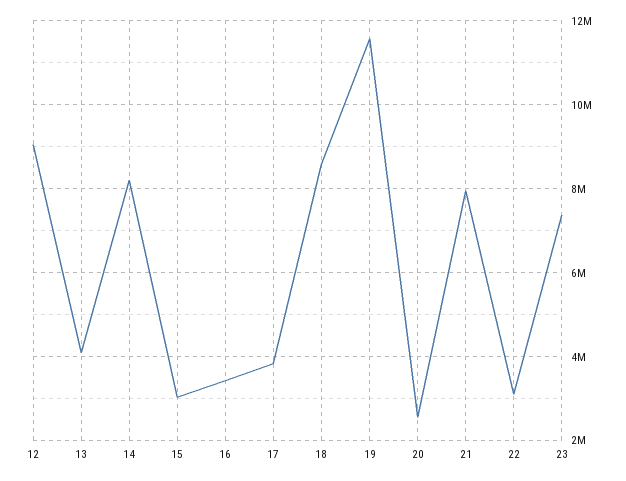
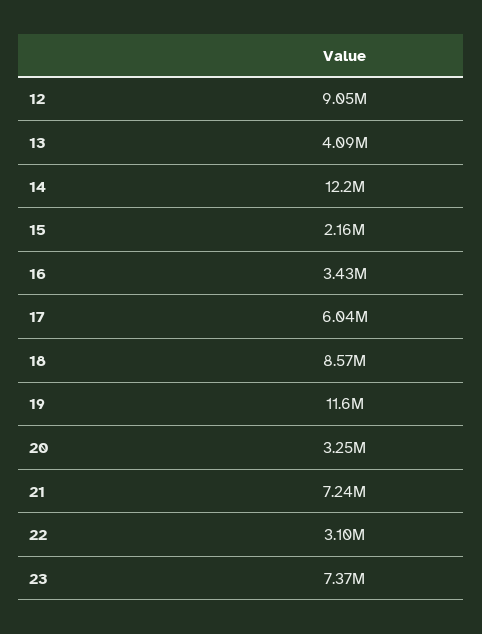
14: 8200000 -> 12200000
15: 3000000 -> 2160000
17: 3800000 -> 6040000
20: 2600000 -> 3250000
21: 8000000 -> 7240000

